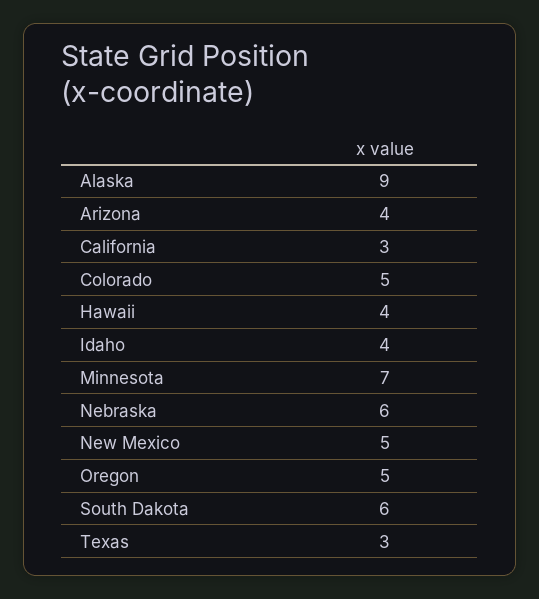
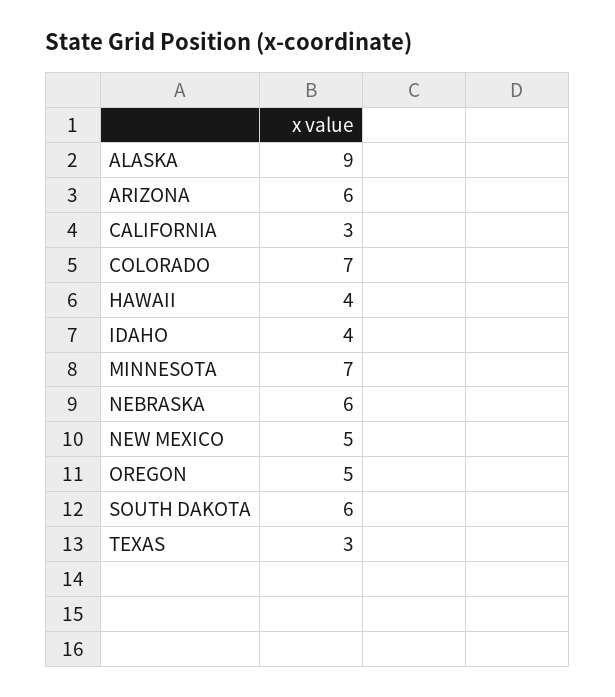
Arizona: 4 -> 6
Colorado: 5 -> 7

